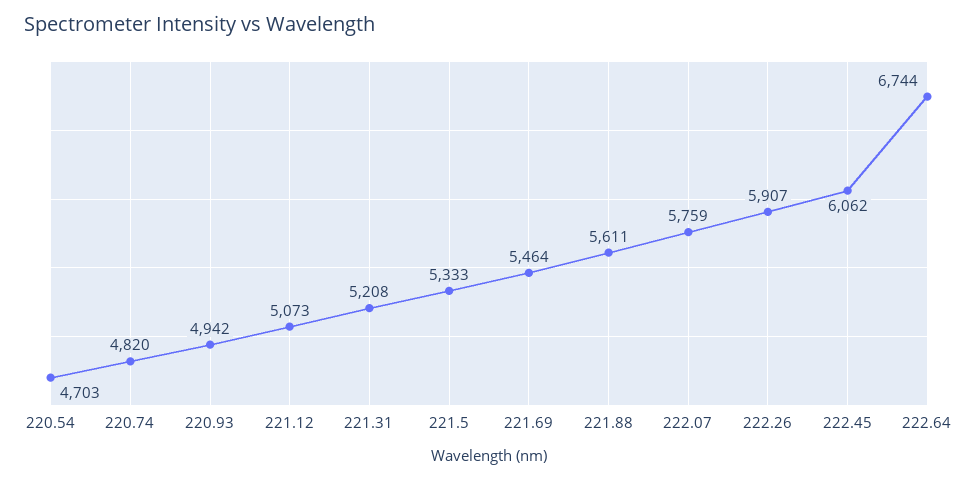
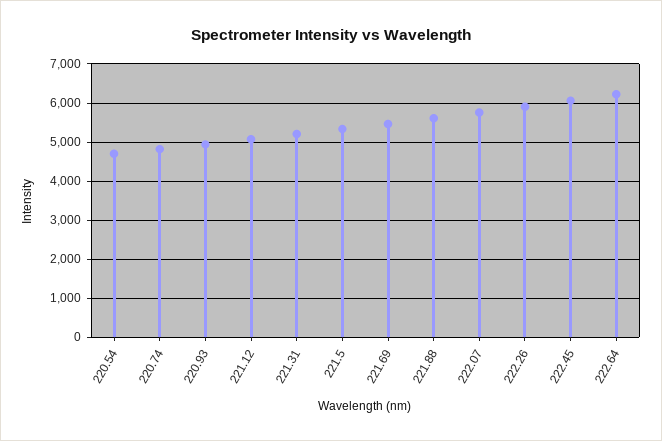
222.64: 6744 -> 6200

